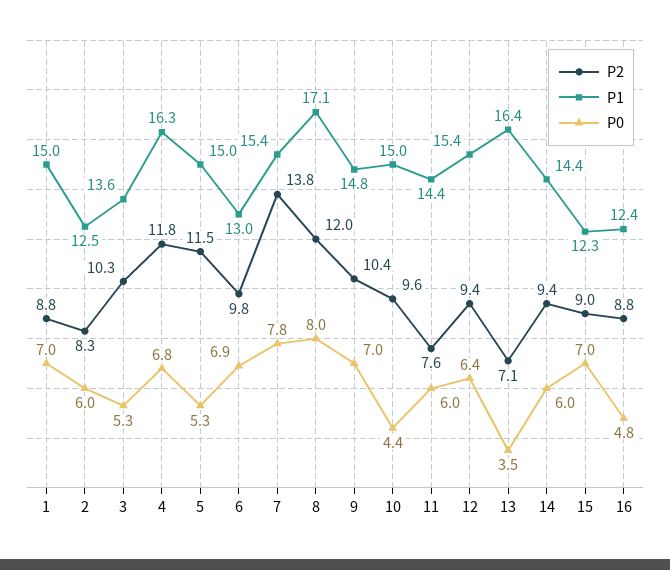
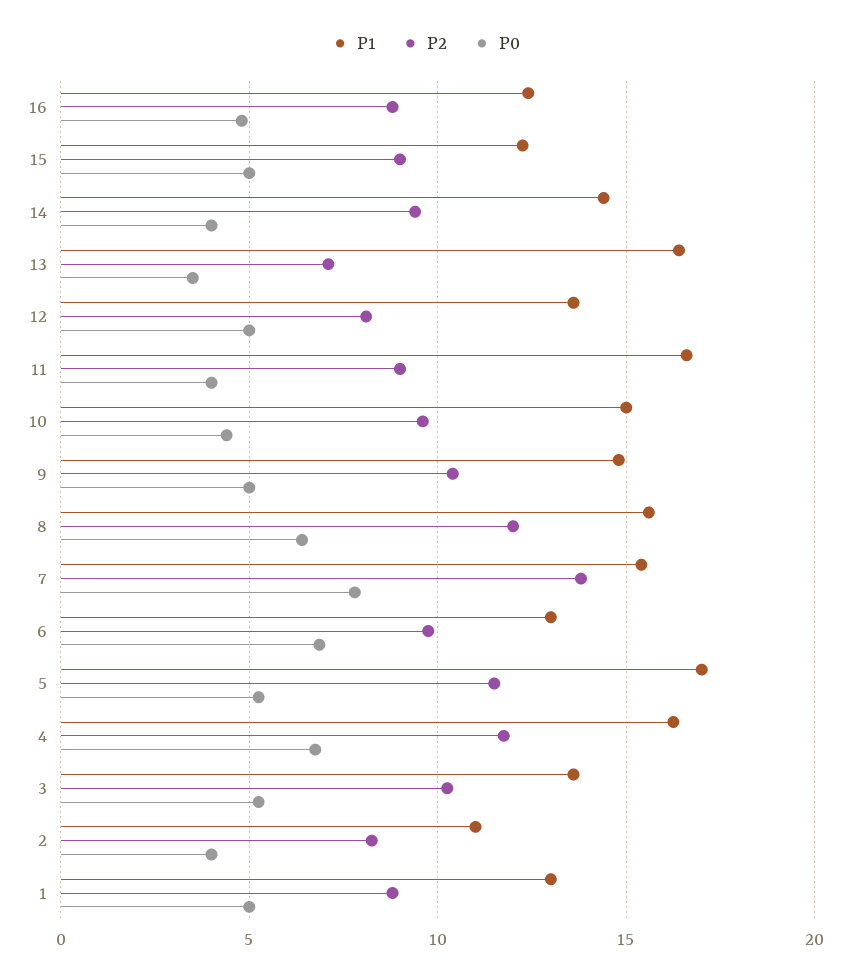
P1, 1: 15 -> 13
P0, 1: 7 -> 5
P1, 2: 12.5 -> 11
P0, 2: 6 -> 4
P1, 5: 15 -> 17
P1, 8: 17.1 -> 15.5
P0, 8: 8 -> 6.5
P0, 9: 7 -> 5
P2, 11: 7.6 -> 9
P1, 11: 14.4 -> 16.5
P0, 11: 6 -> 4
P2, 12: 9.4 -> 8
P1, 12: 15.4 -> 13.5
P0, 12: 6.4 -> 5
P0, 14: 6 -> 4
P0, 15: 7 -> 5

